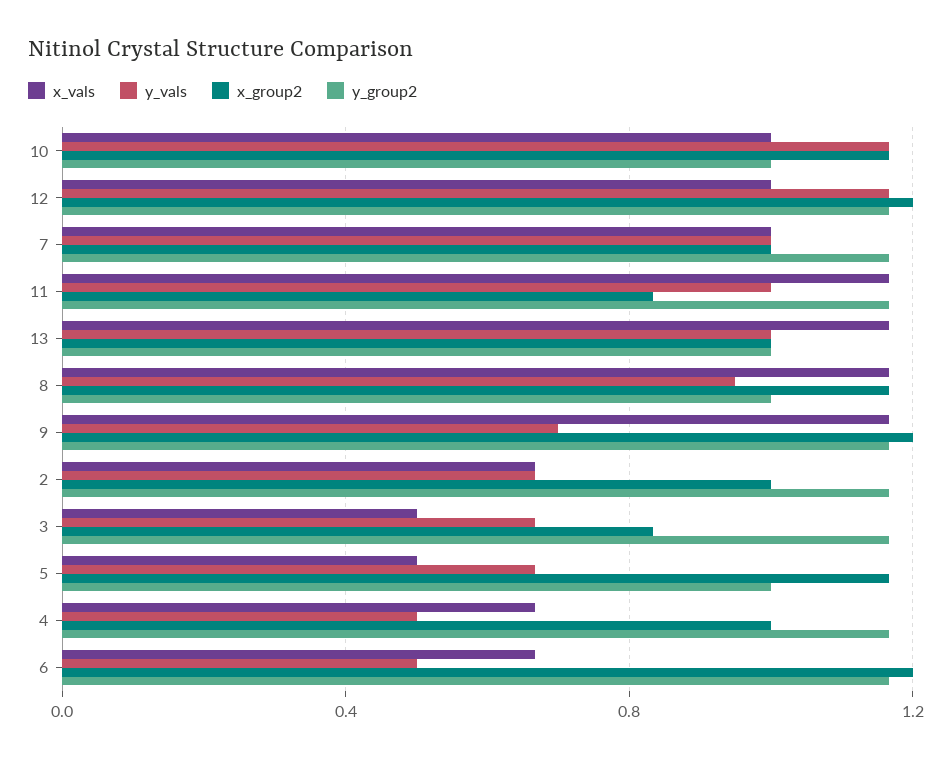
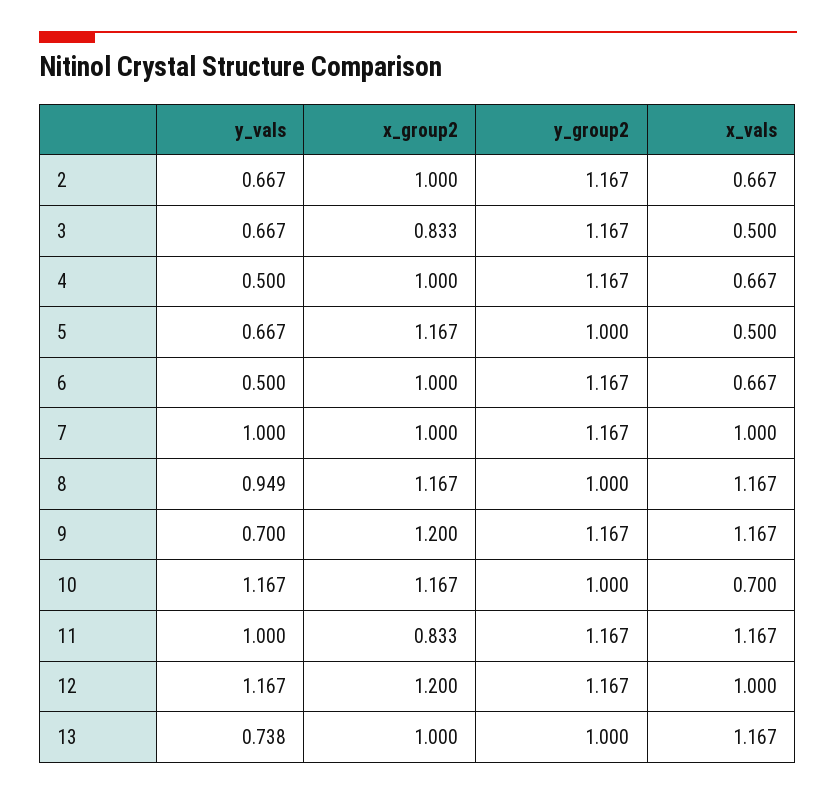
x_vals, 10: 1 -> 0.7
y_vals, 13: 1 -> 0.738
x_group2, 6: 1.2 -> 1

